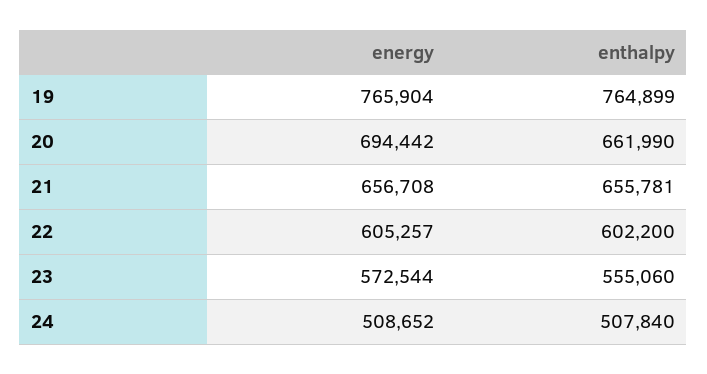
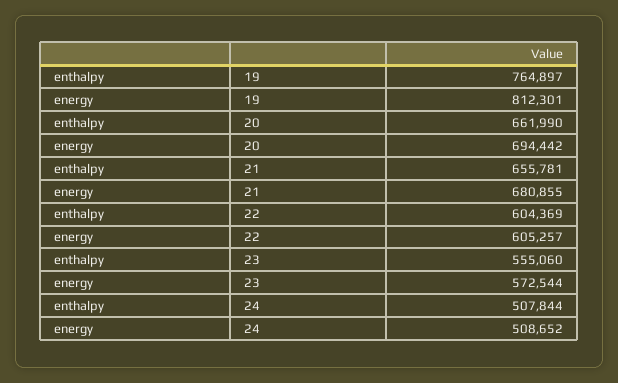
energy, 19: 765904 -> 812301
enthalpy, 19: 764899 -> 764897
energy, 21: 656708 -> 680855
enthalpy, 22: 602200 -> 604369
enthalpy, 24: 507840 -> 507844

